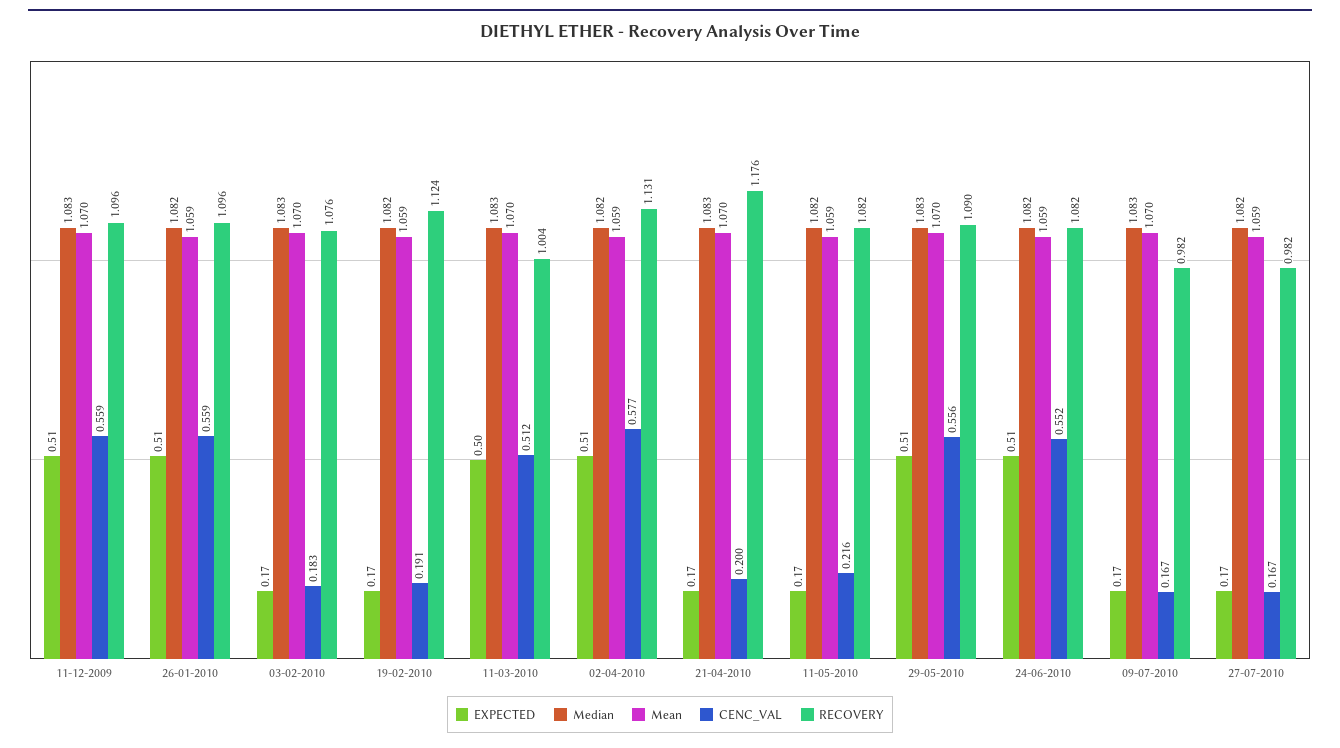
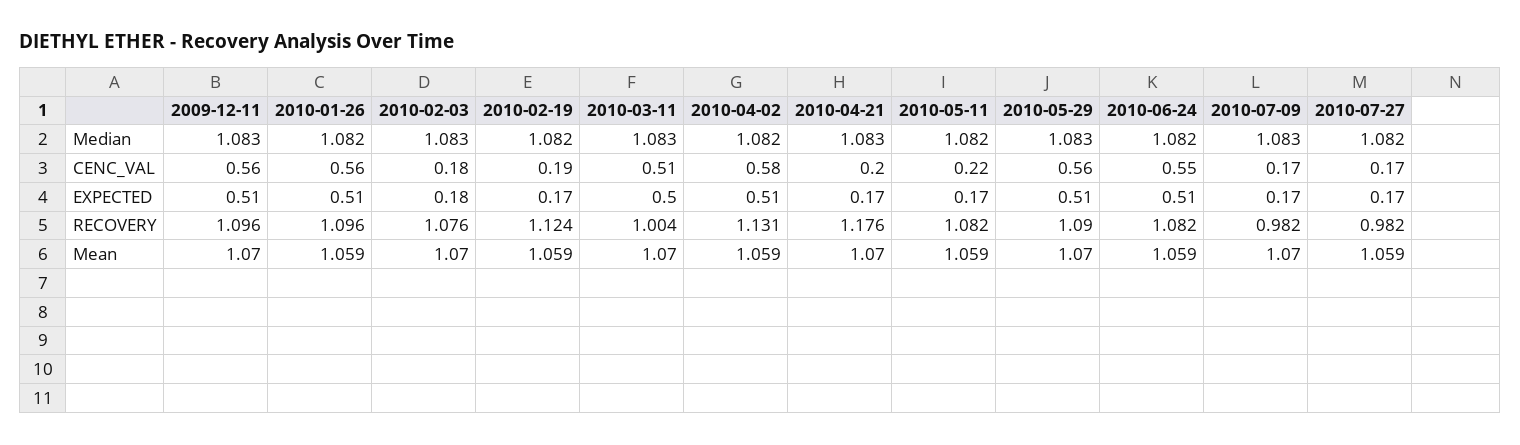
EXPECTED, 03-02-2010: 0.17 -> 0.18

